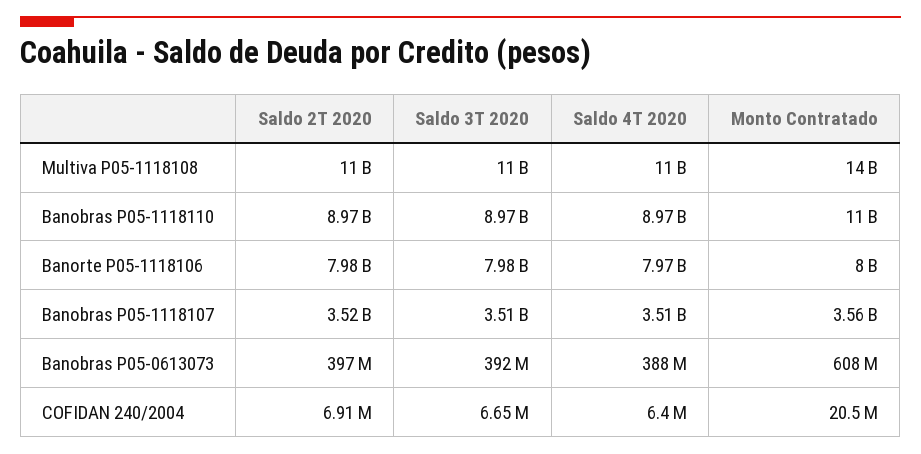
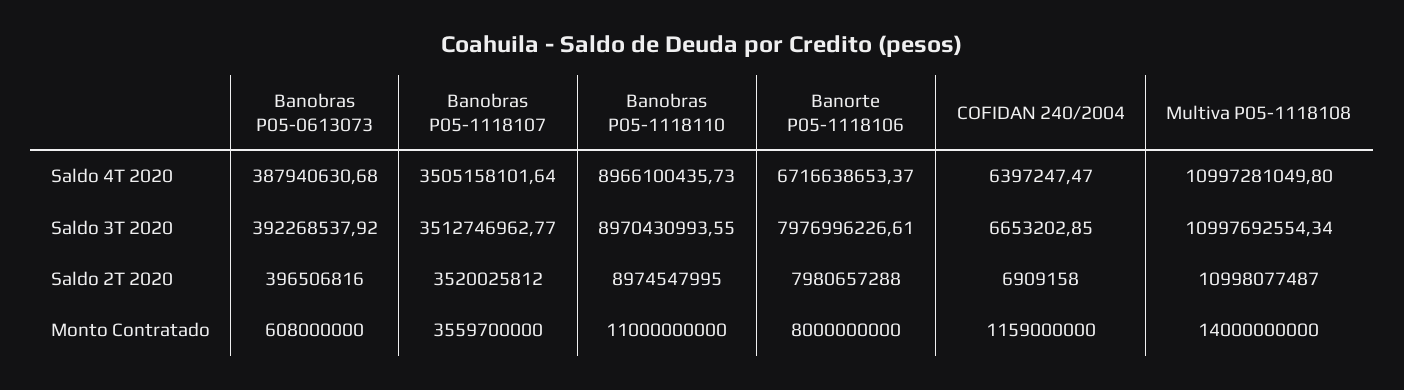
Saldo 4T 2020, Banorte P05-1118106: 7970000000 -> 6716638653.37
Monto Contratado, COFIDAN 240/2004: 20500000 -> 1159000000

